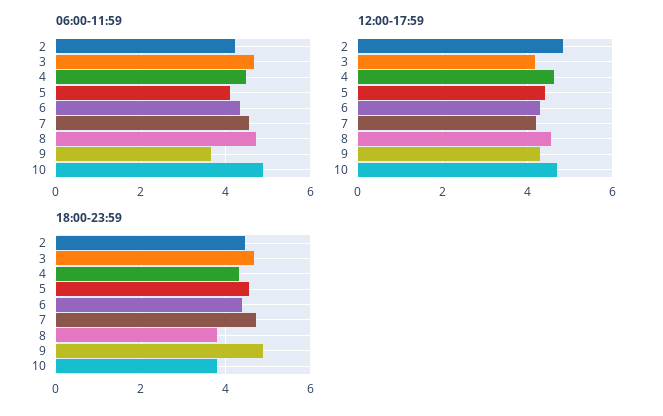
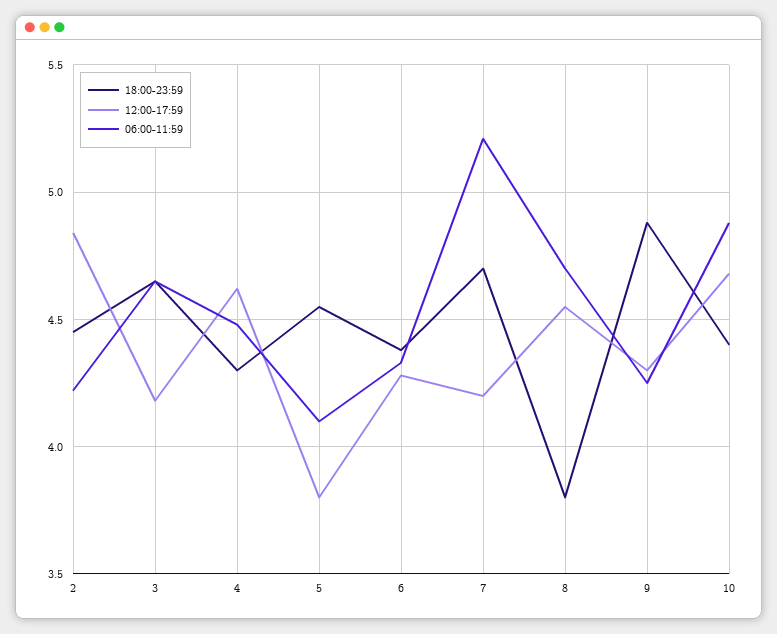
06:00-11:59, 7: 4.6 -> 5.2
06:00-11:59, 9: 3.6 -> 4.25
12:00-17:59, 5: 4.4 -> 3.8
18:00-23:59, 10: 3.8 -> 4.4

